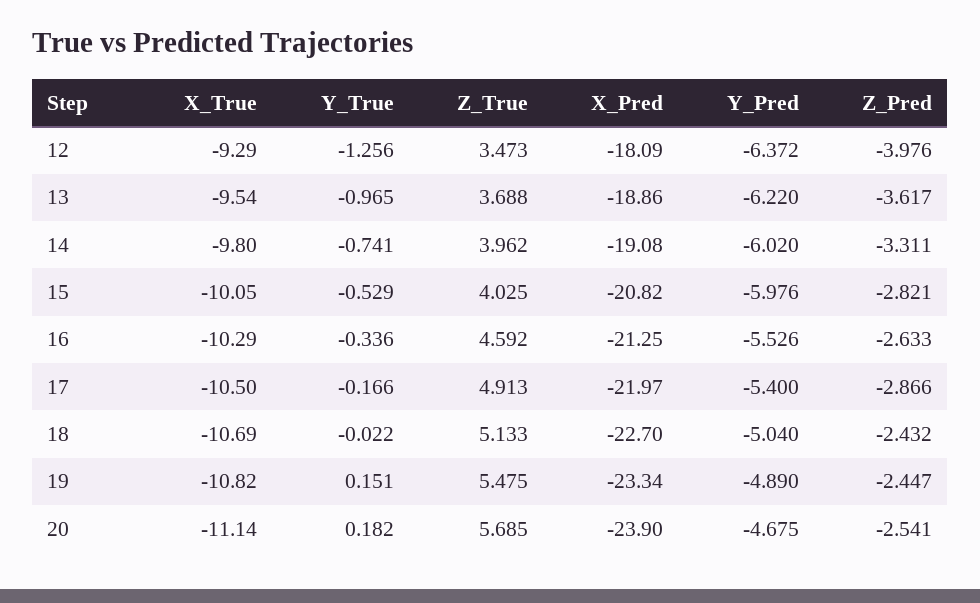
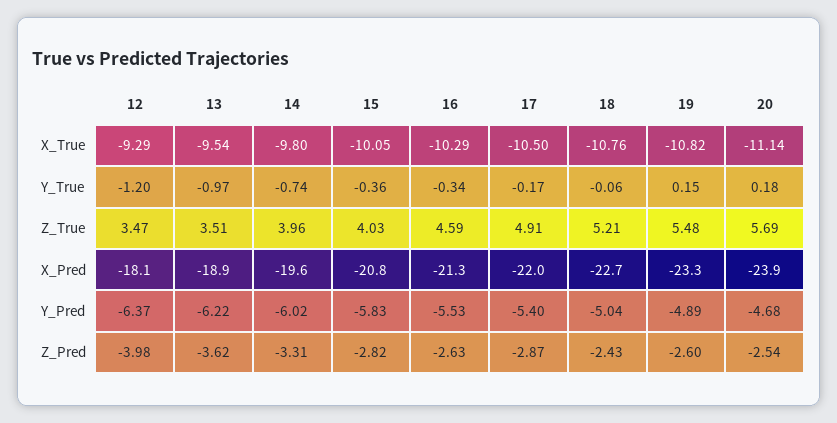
Y_True, 12: -1.256 -> -1.2
Z_True, 13: 3.688 -> 3.51
X_Pred, 14: -19.08 -> -19.6
Y_True, 15: -0.529 -> -0.36
Y_Pred, 15: -5.976 -> -5.83
X_True, 18: -10.69 -> -10.76
Y_True, 18: -0.022 -> -0.06
Z_True, 18: 5.133 -> 5.21
Z_Pred, 19: -2.447 -> -2.6

